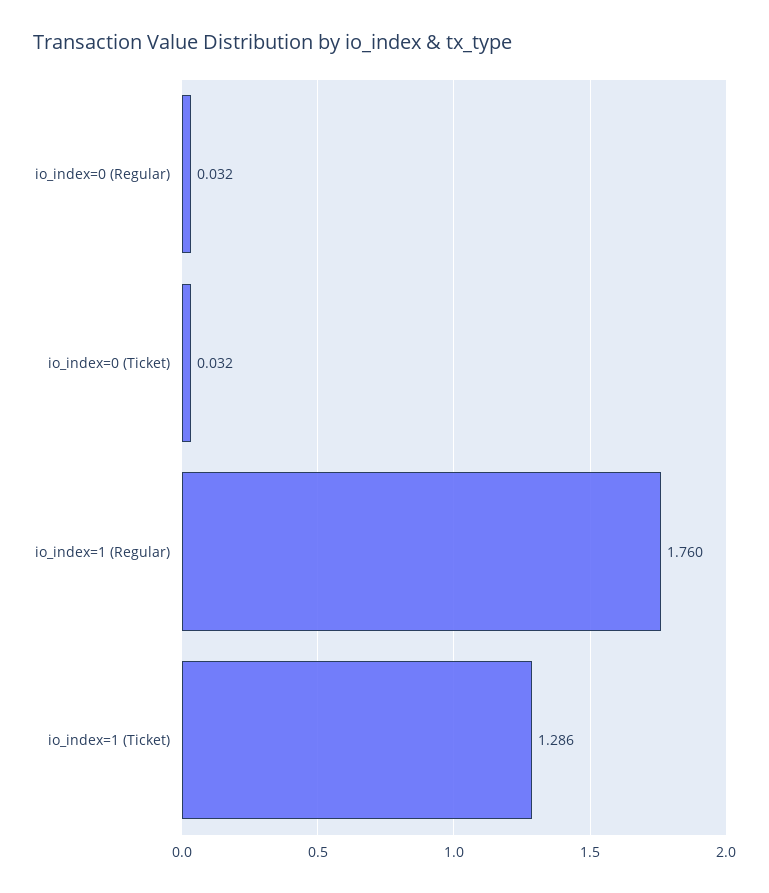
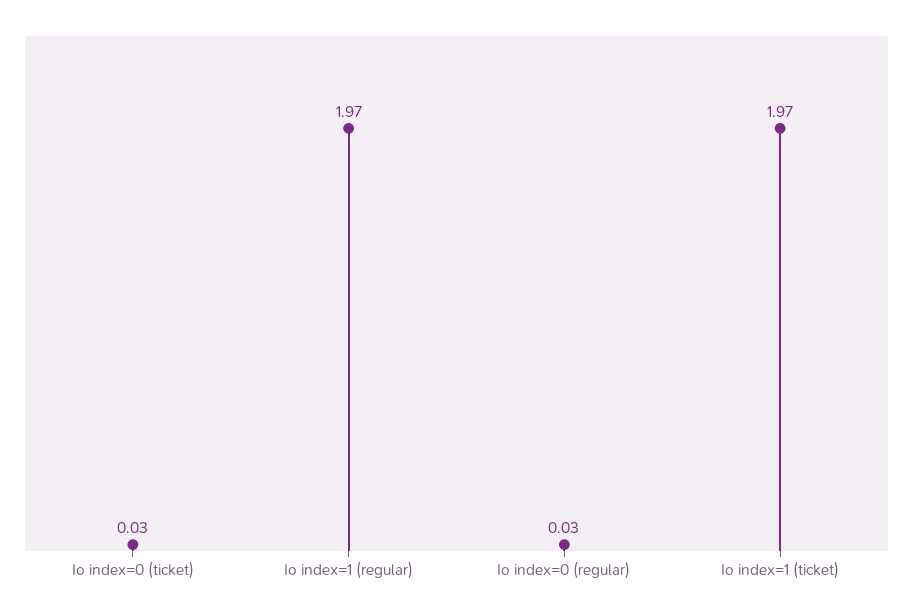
io_index=1 (Regular): 1.76 -> 1.97
io_index=1 (Ticket): 1.286 -> 1.97

